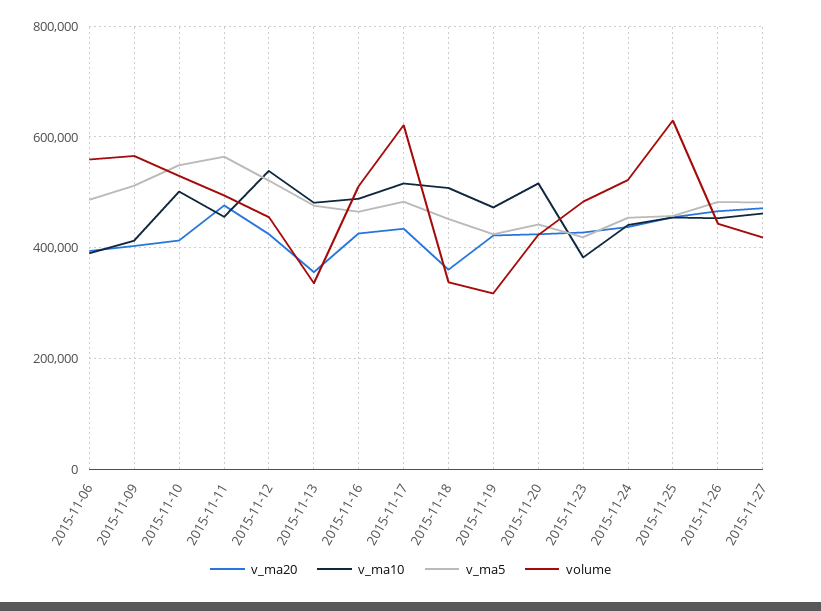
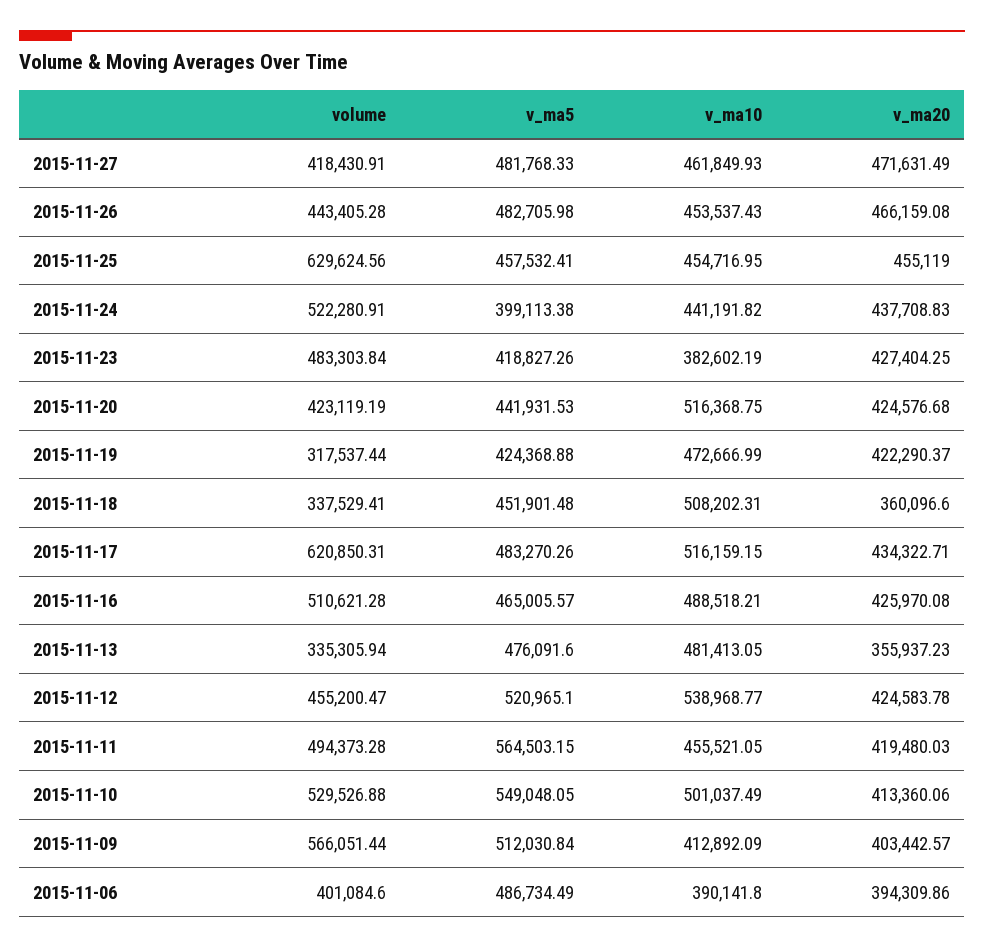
volume, 2015-11-06: 560000 -> 401084.6
v_ma20, 2015-11-11: 480000 -> 419480.03
v_ma5, 2015-11-24: 460000 -> 399113.38

